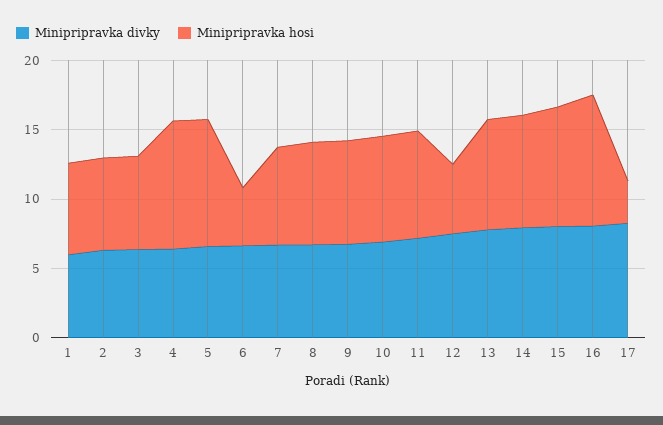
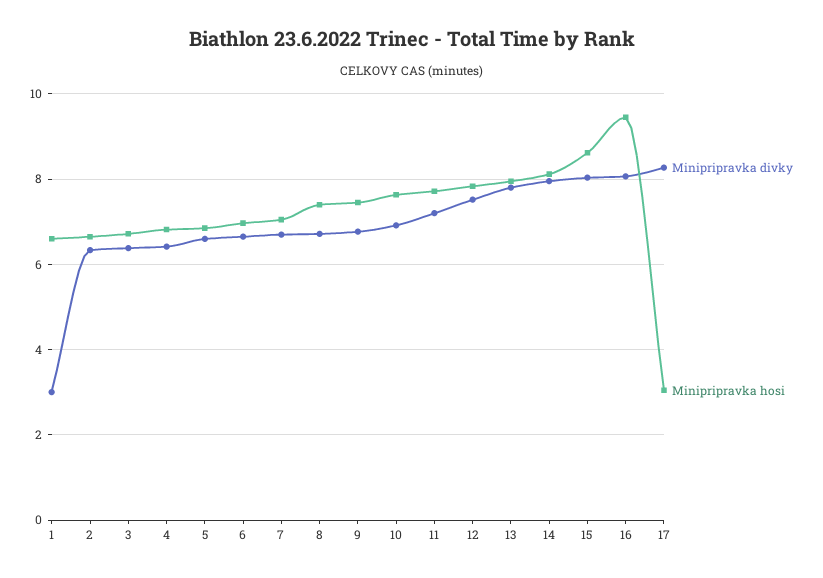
Minipripravka divky, 1: 6 -> 3
Minipripravka hosi, 4: 9 -> 6.8
Minipripravka hosi, 5: 9 -> 6.8
Minipripravka hosi, 6: 4 -> 7
Minipripravka hosi, 12: 5 -> 7.8

